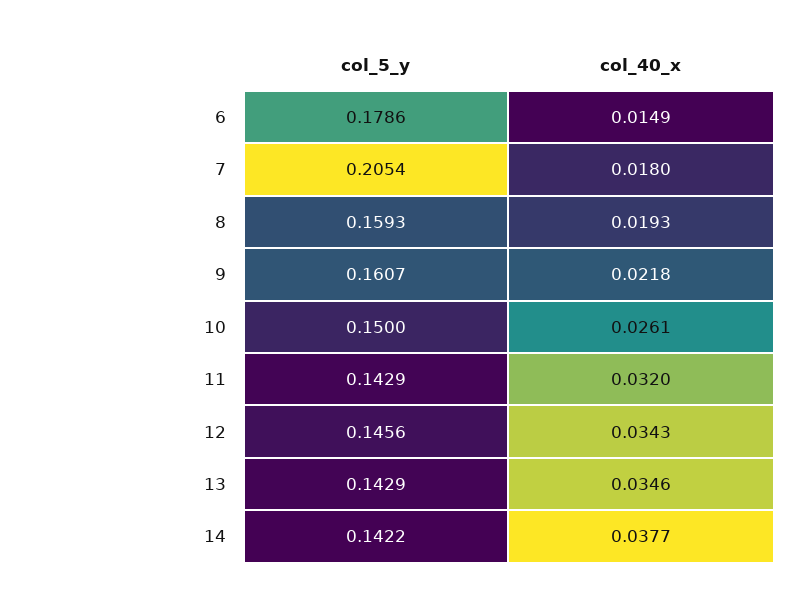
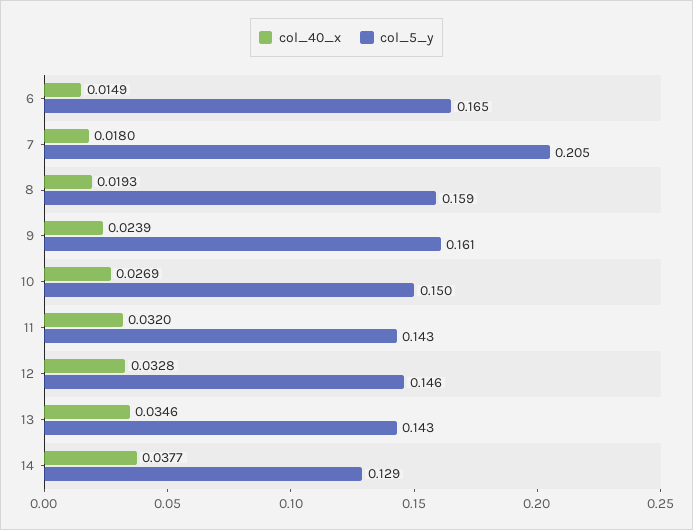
col_5_y, 6: 0.1786 -> 0.165
col_40_x, 9: 0.0218 -> 0.0239
col_40_x, 10: 0.0261 -> 0.0269
col_40_x, 12: 0.0343 -> 0.0328
col_5_y, 14: 0.1422 -> 0.129

